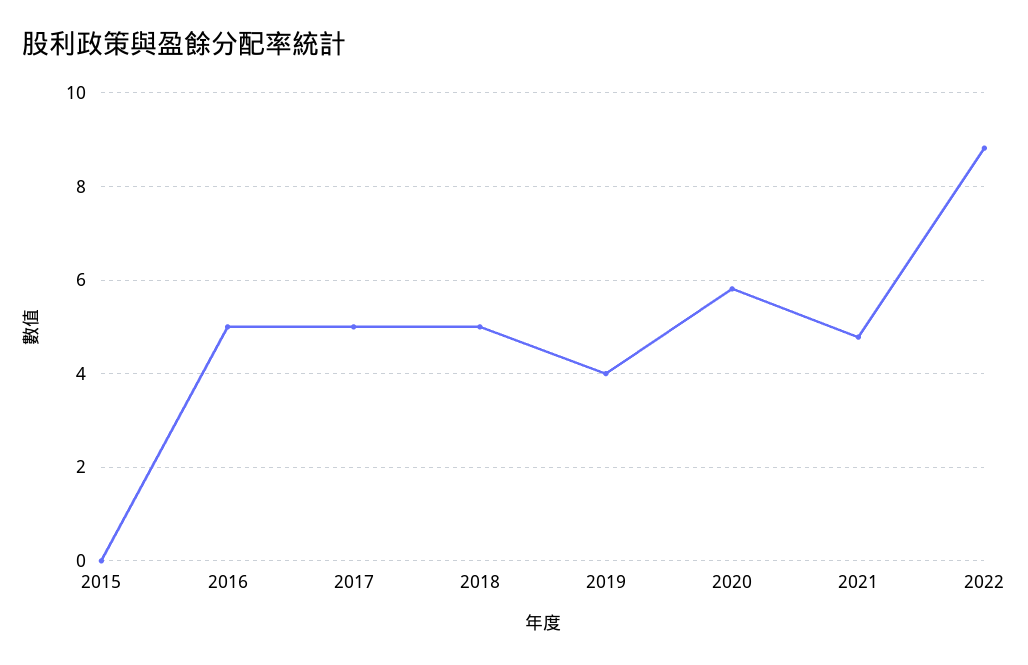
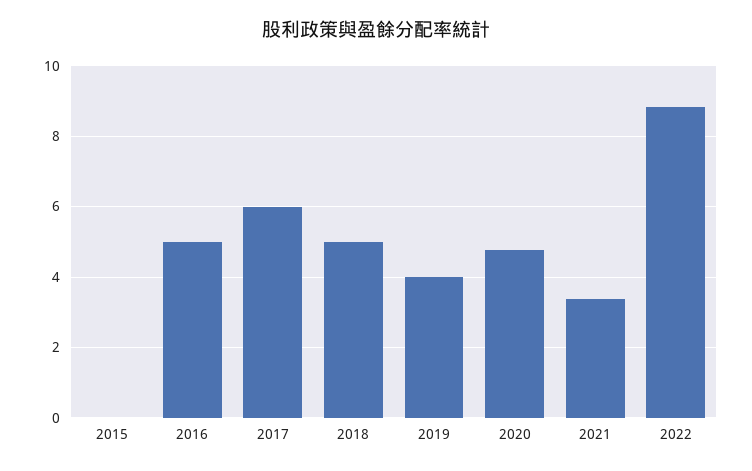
2017: 5 -> 6
2020: 5.8 -> 4.8
2021: 4.8 -> 3.4

